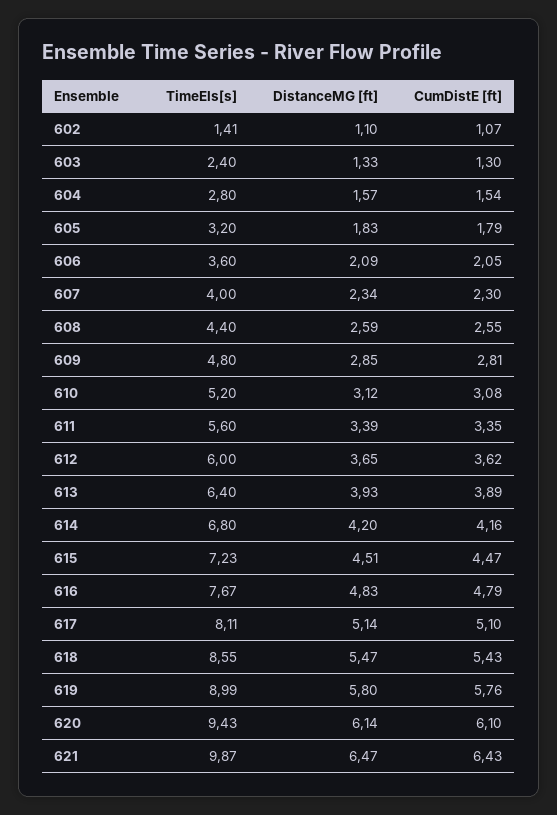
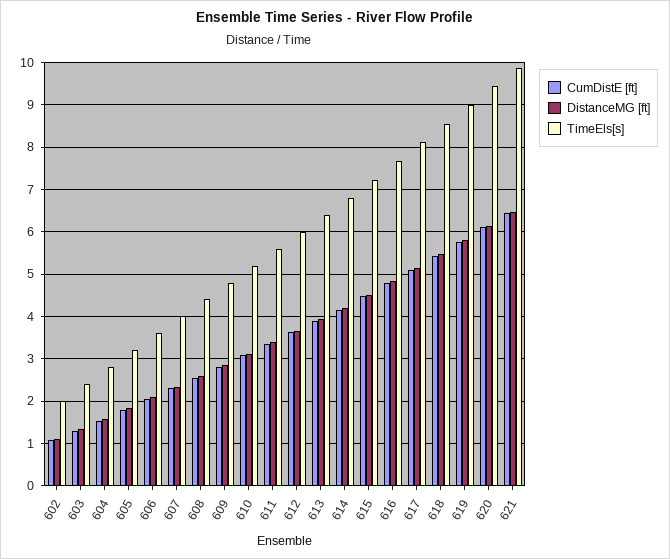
TimeEls[s], 602: 1.41 -> 2

